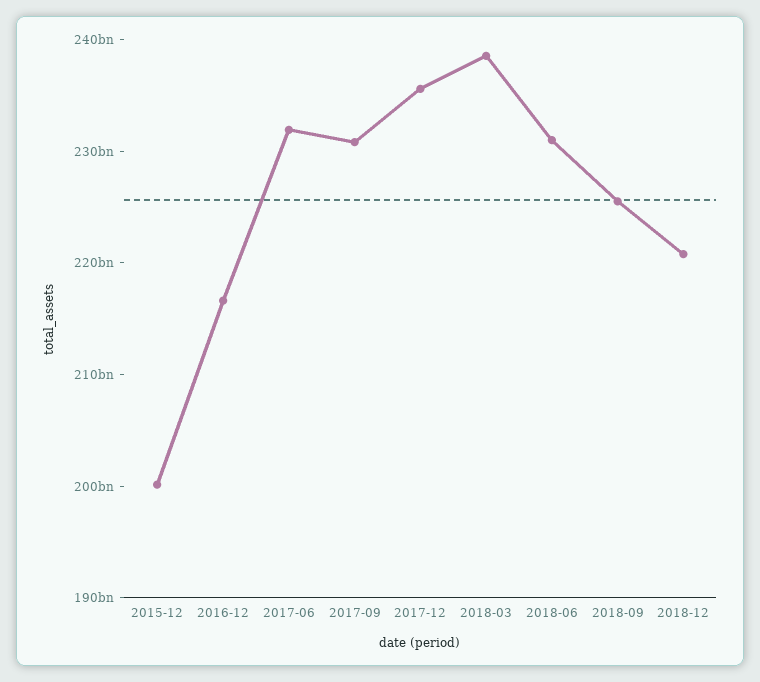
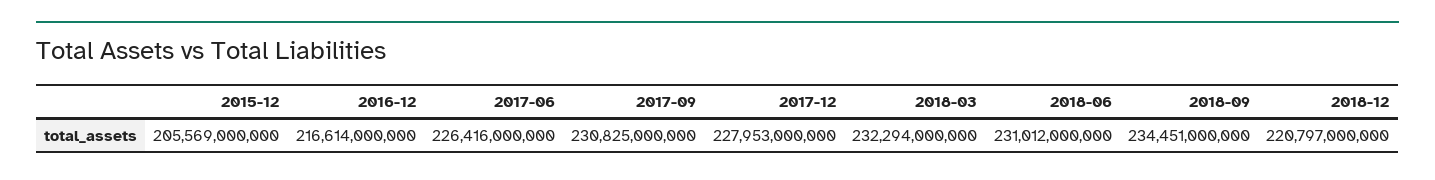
2015-12: 200000000000 -> 205569000000
2017-06: 232000000000 -> 226416000000
2017-12: 236000000000 -> 227953000000
2018-03: 238000000000 -> 232294000000
2018-09: 226000000000 -> 234451000000

